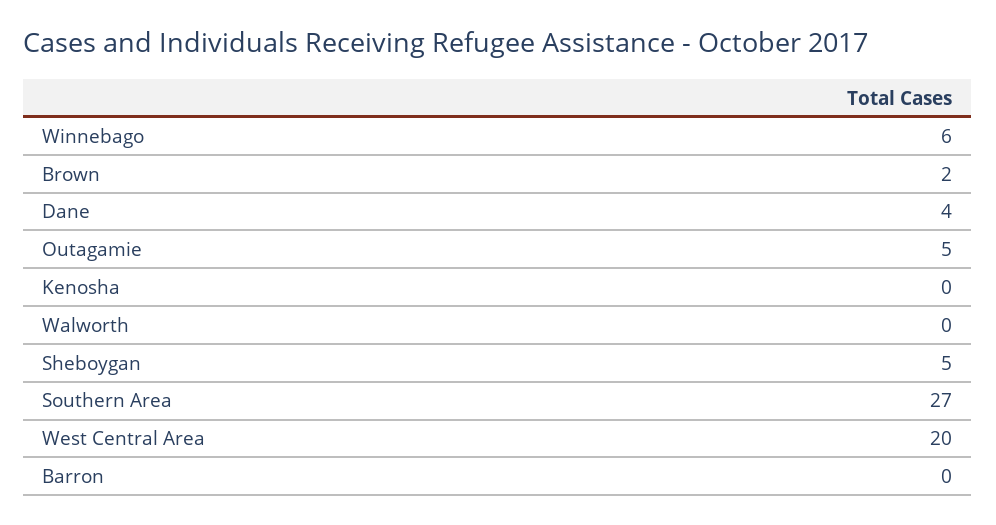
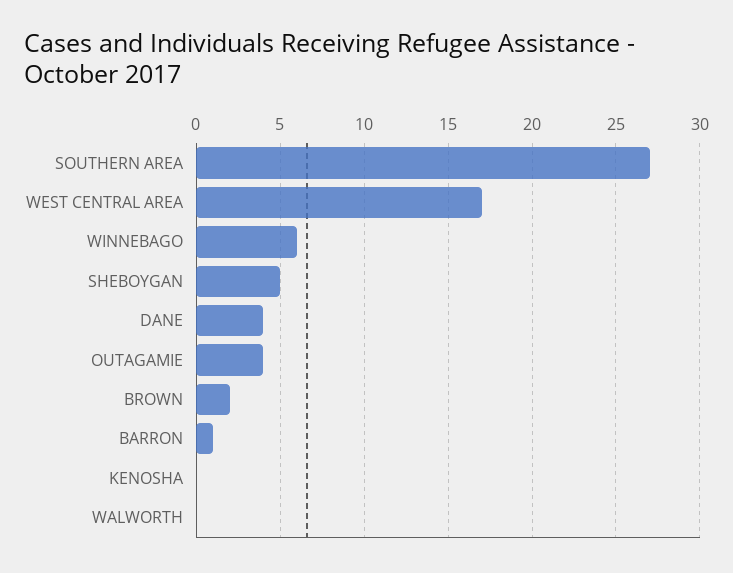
Outagamie: 5 -> 4
West Central Area: 20 -> 17
Barron: 0 -> 1

